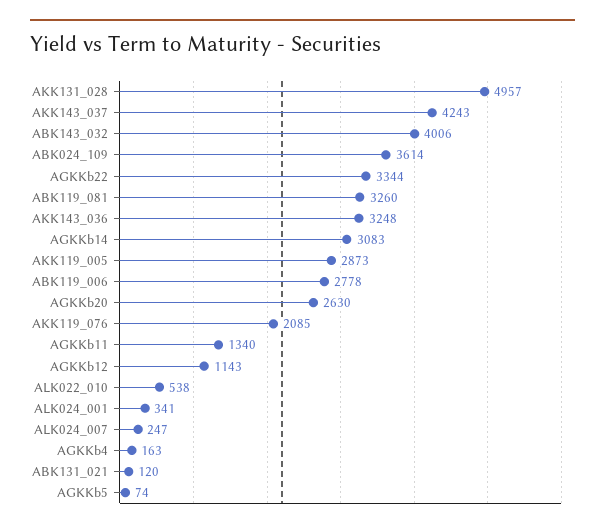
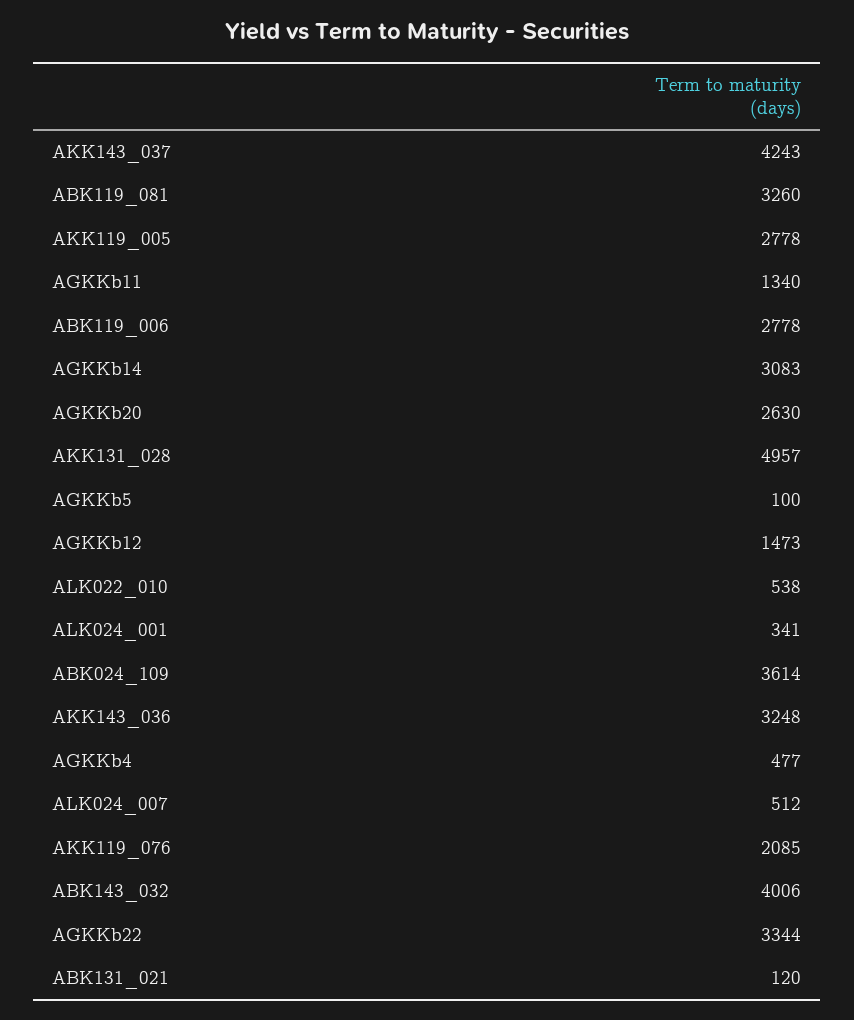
AKK119_005: 2873 -> 2778
AGKKb12: 1143 -> 1473
ALK024_007: 247 -> 512
AGKKb4: 163 -> 477
AGKKb5: 74 -> 100

